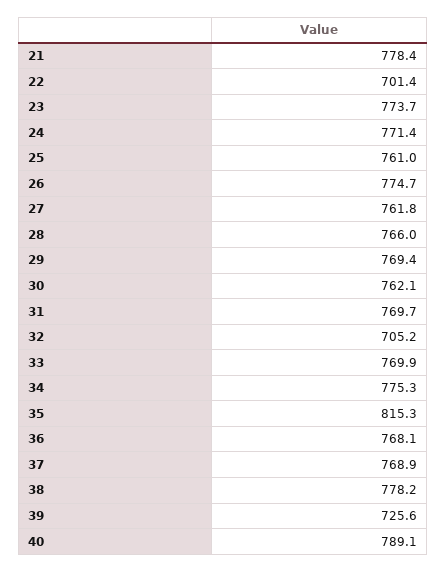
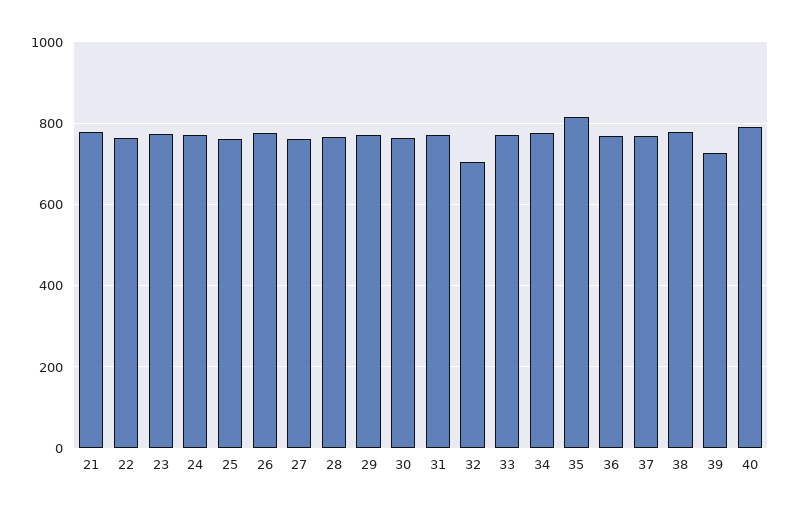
22: 701.4 -> 760

